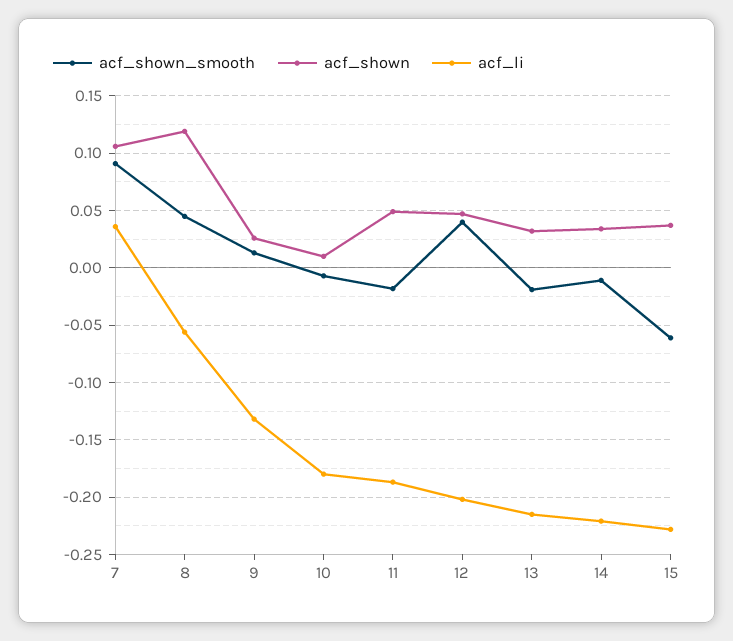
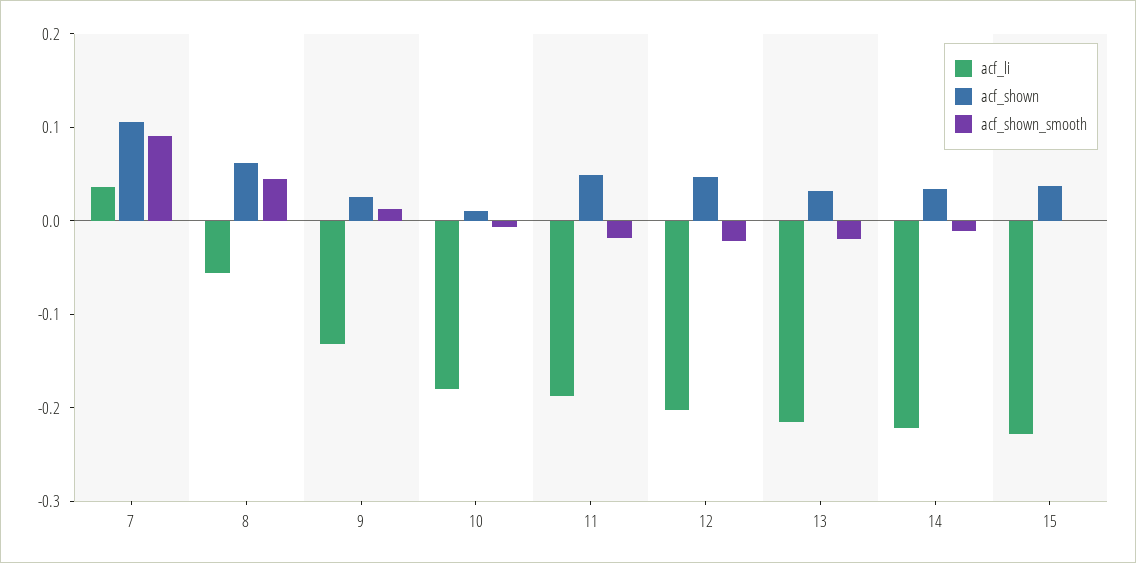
acf_shown, 8: 0.12 -> 0.06
acf_shown_smooth, 12: 0.04 -> -0.02
acf_shown_smooth, 15: -0.06 -> 0

